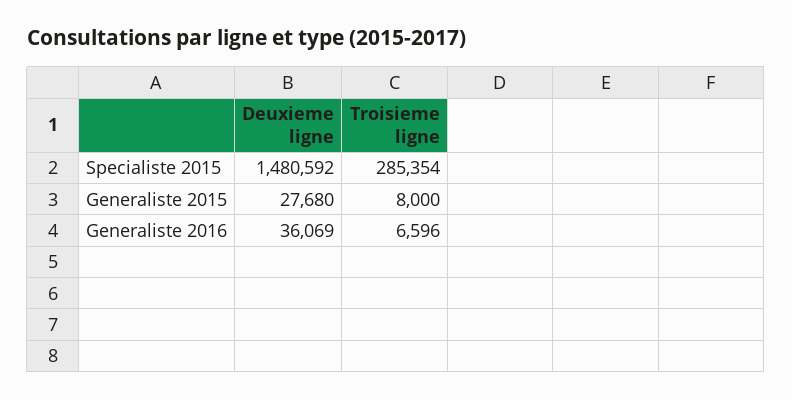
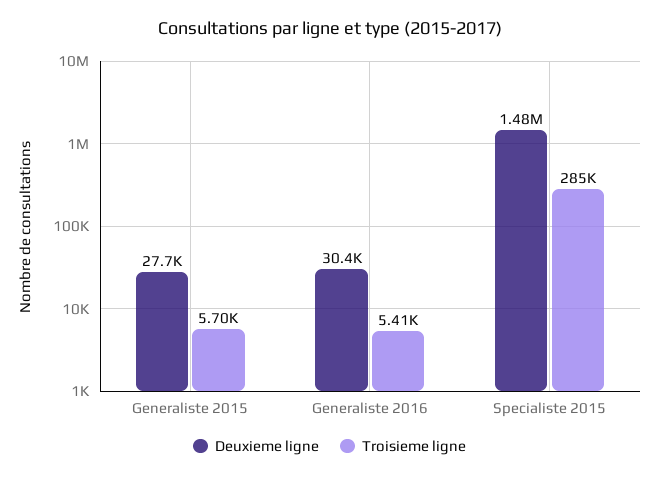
Troisieme ligne, Generaliste 2015: 8000 -> 5700
Deuxieme ligne, Generaliste 2016: 36069 -> 30400
Troisieme ligne, Generaliste 2016: 6596 -> 5410

